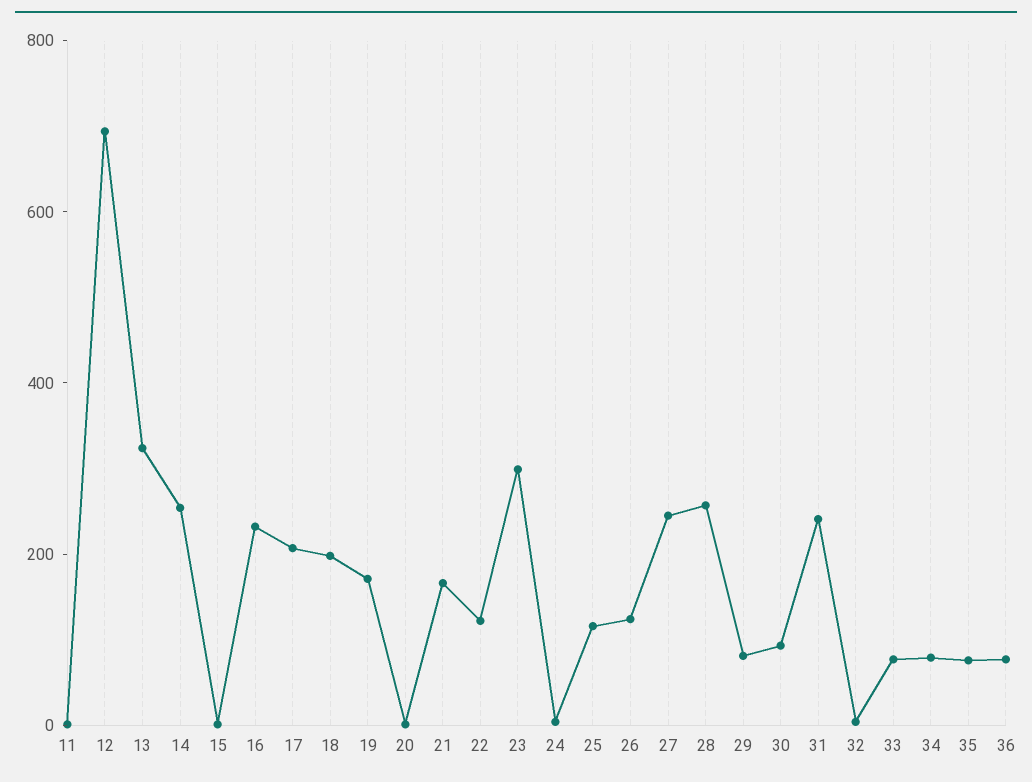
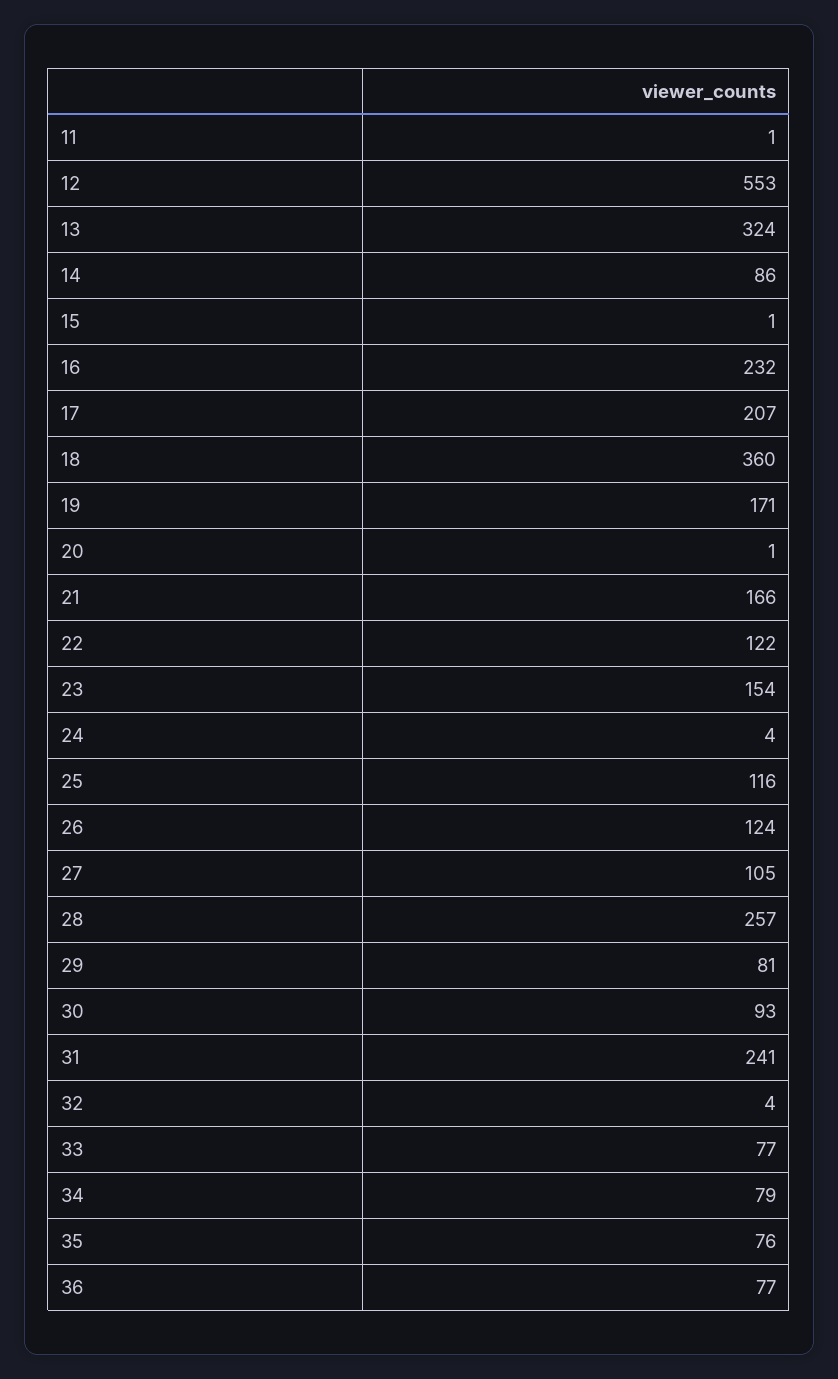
12: 700 -> 553
14: 250 -> 86
18: 200 -> 360
23: 300 -> 154
27: 250 -> 105

